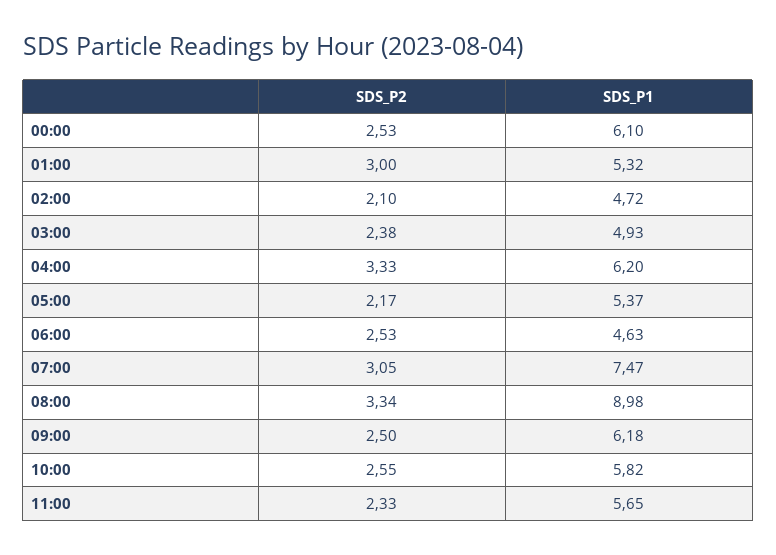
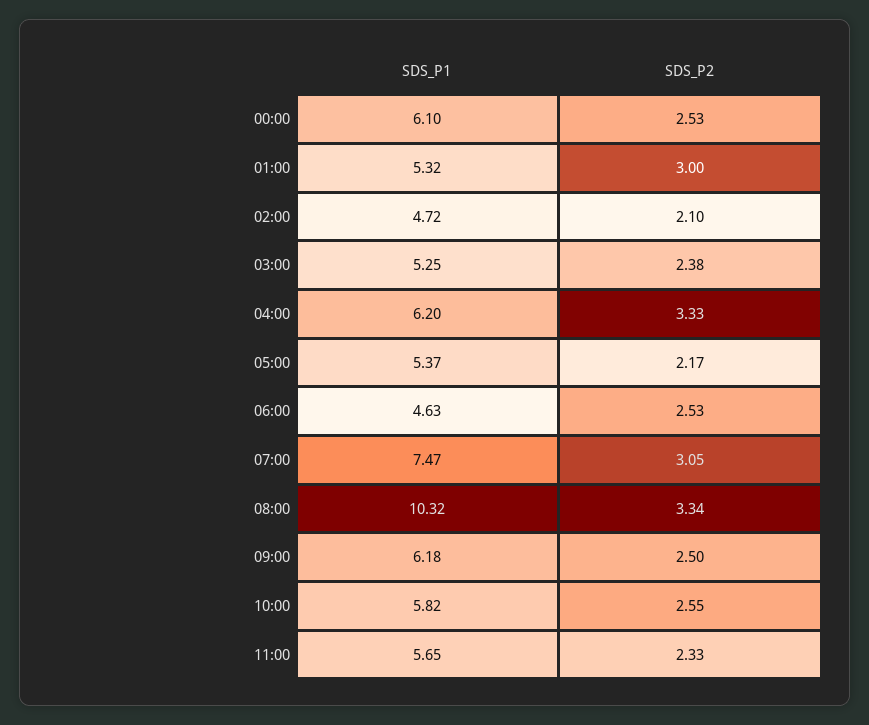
SDS_P1, 03:00: 4.93 -> 5.25
SDS_P1, 08:00: 8.98 -> 10.32

